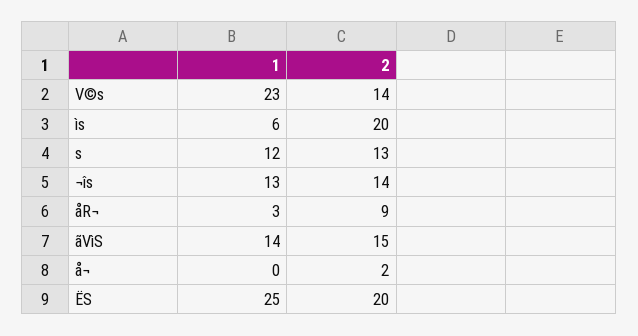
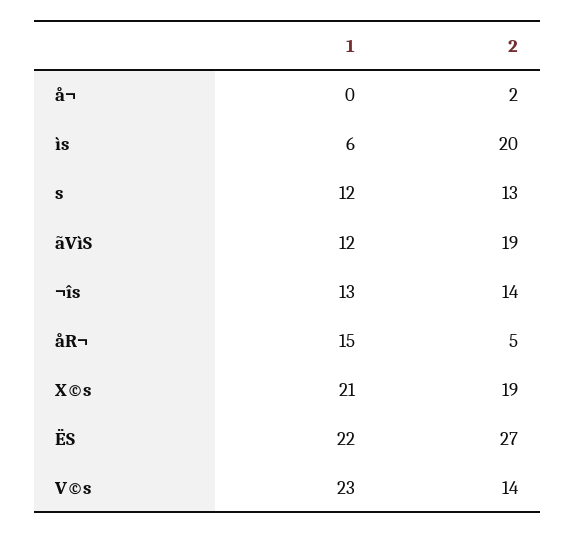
1, åR¬: 3 -> 15
2, åR¬: 9 -> 5
1, ãVìS: 14 -> 12
2, ãVìS: 15 -> 19
1, ËS: 25 -> 22
2, ËS: 20 -> 27
1, X©s: none -> 21
2, X©s: none -> 19

